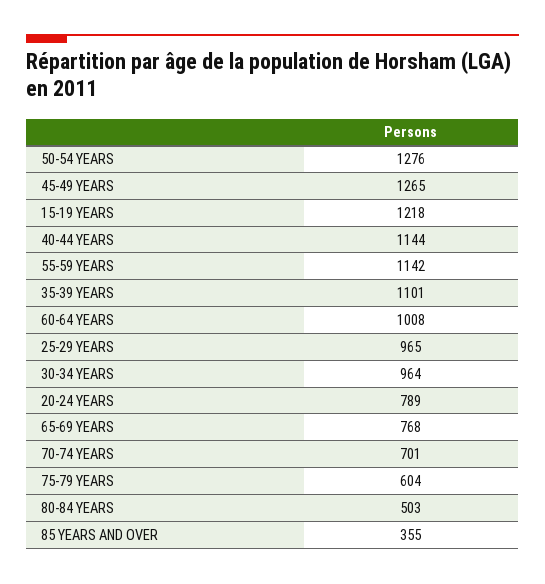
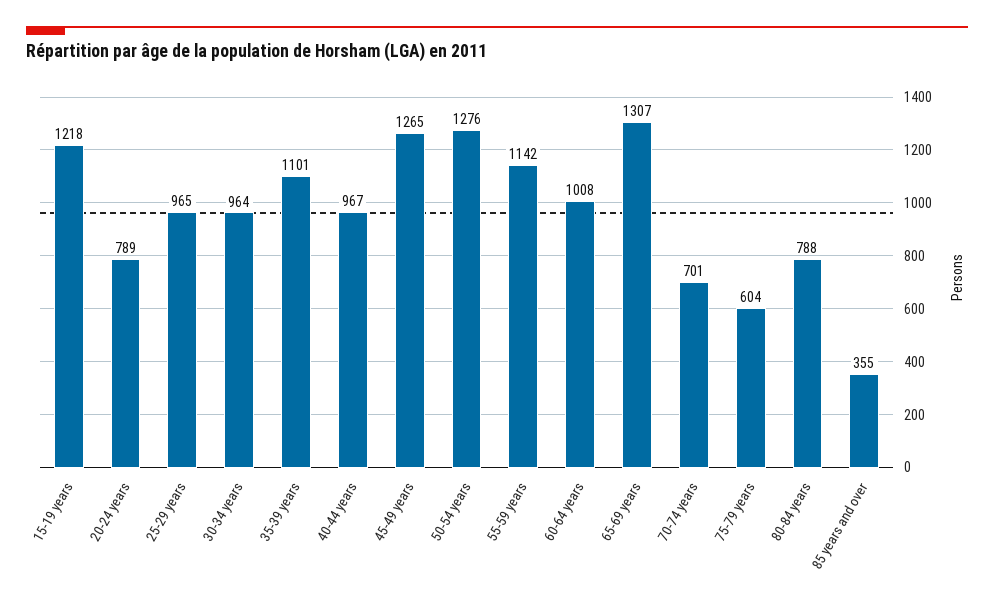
40-44 YEARS: 1144 -> 967
65-69 YEARS: 768 -> 1307
80-84 YEARS: 503 -> 788

